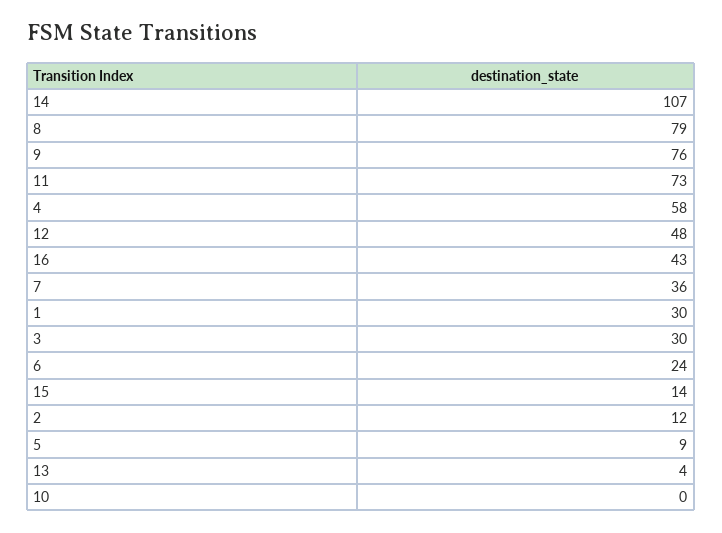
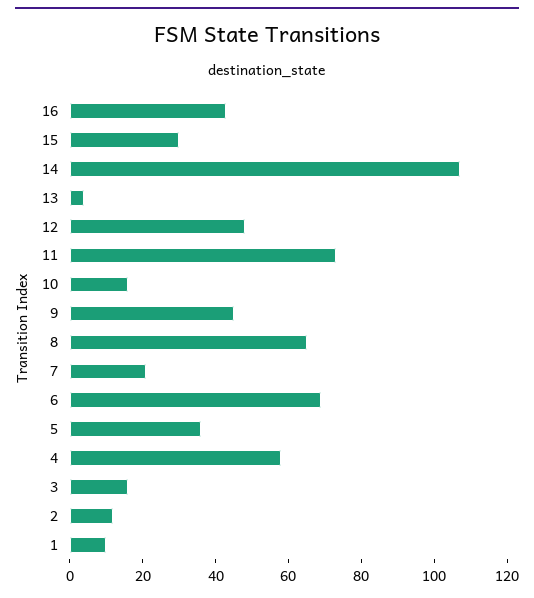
8: 79 -> 65
9: 76 -> 45
7: 36 -> 20
1: 30 -> 10
3: 30 -> 15
6: 24 -> 70
15: 14 -> 30
5: 9 -> 35
10: 0 -> 15

